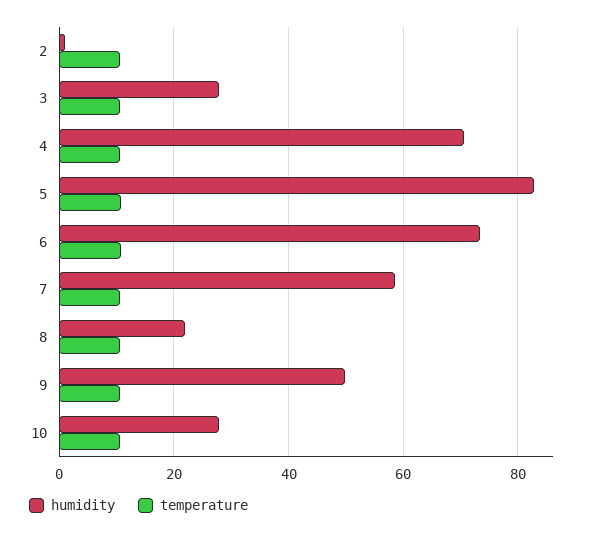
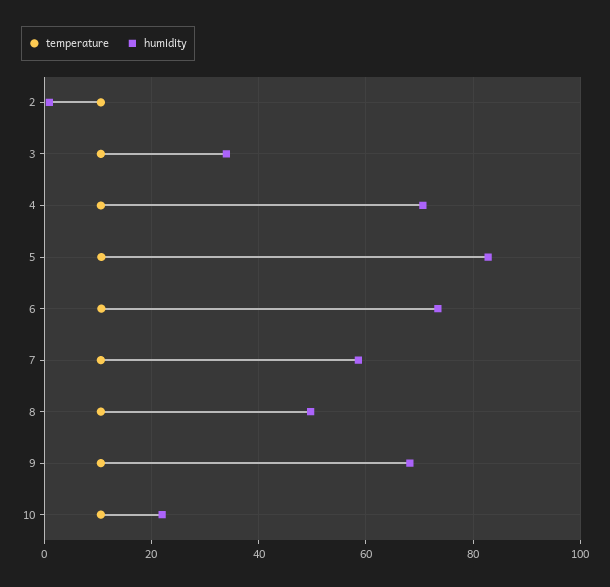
humidity, 3: 28 -> 34
humidity, 8: 22 -> 50
humidity, 9: 50 -> 68
humidity, 10: 28 -> 22

